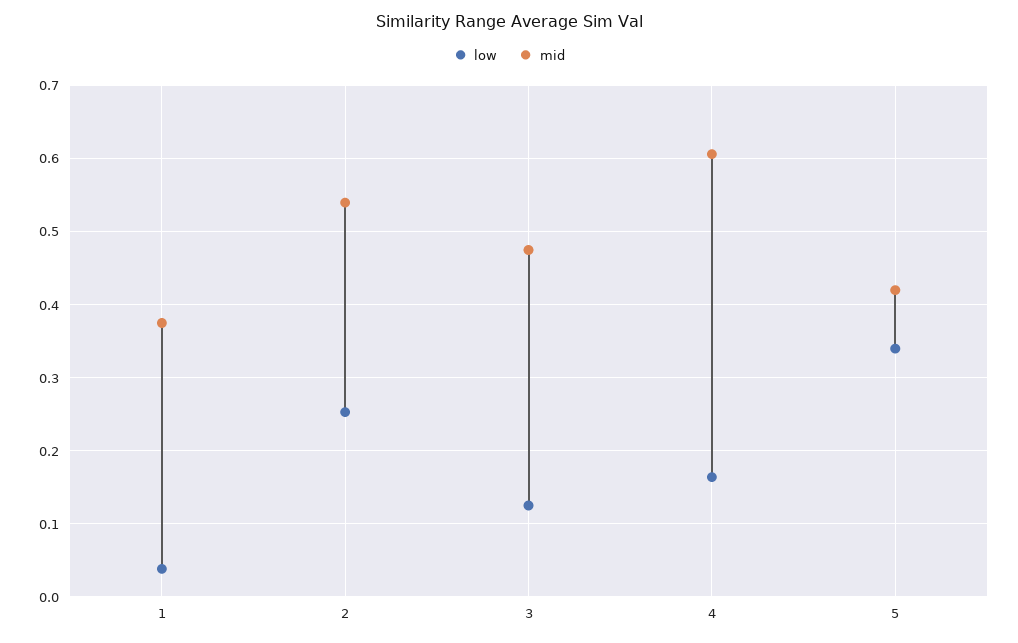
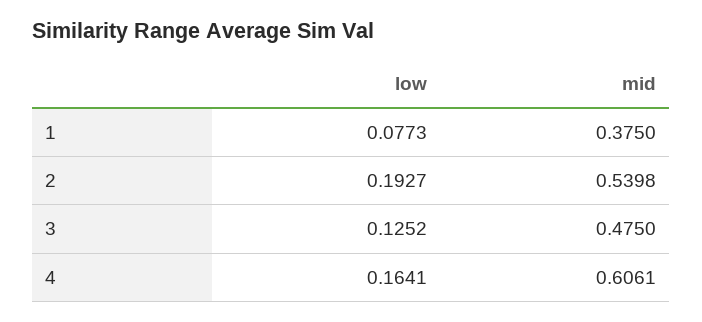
low, 1: 0.04 -> 0.0773
low, 2: 0.25 -> 0.1927
low, 5: 0.34 -> none
mid, 5: 0.42 -> none

